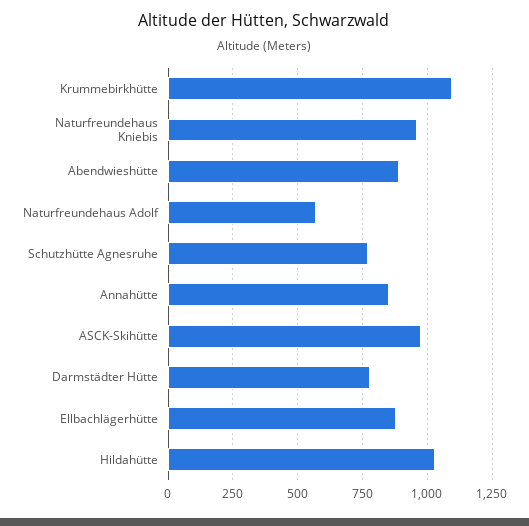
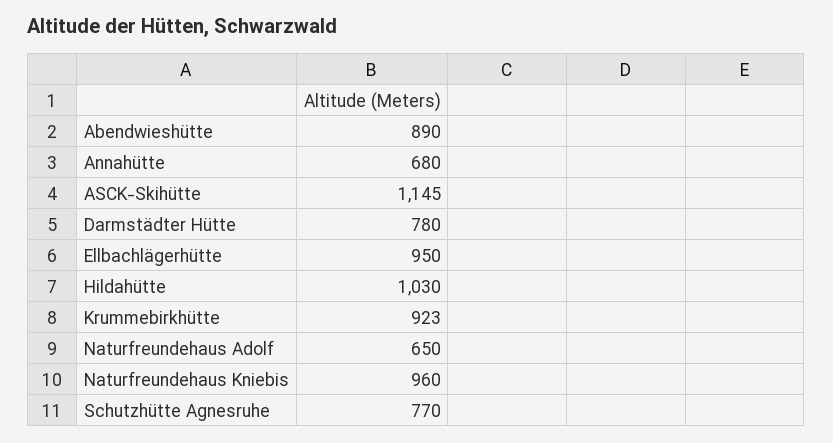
Krummebirkhütte: 1100 -> 923
Naturfreundehaus Adolf: 575 -> 650
Annahütte: 850 -> 680
ASCK-Skihütte: 975 -> 1145
Ellbachlägerhütte: 875 -> 950

